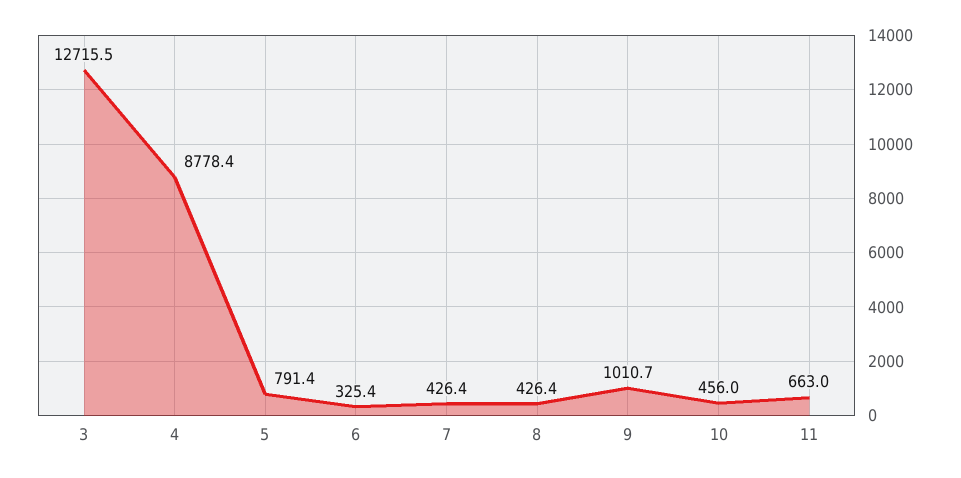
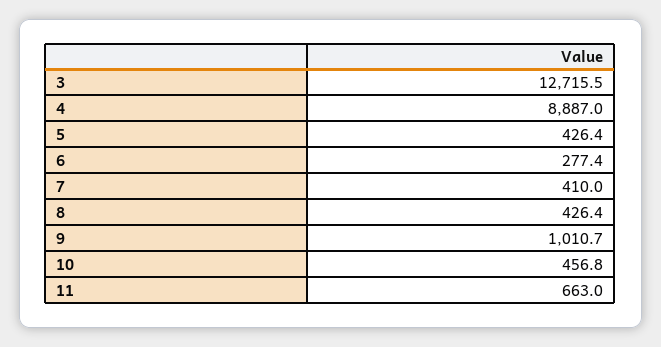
4: 8778.4 -> 8887
5: 791.4 -> 426.4
6: 325.4 -> 277.4
7: 426.4 -> 410
10: 456 -> 456.8

